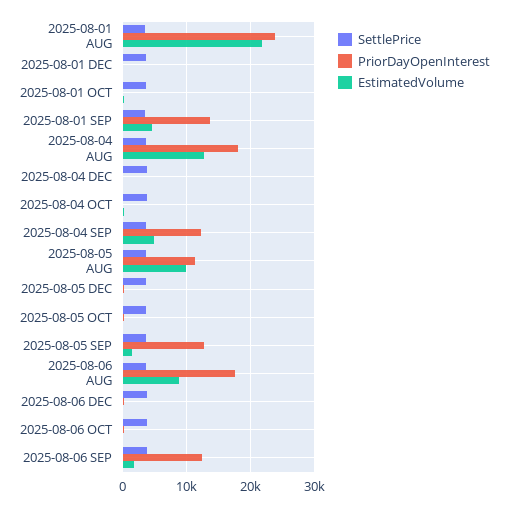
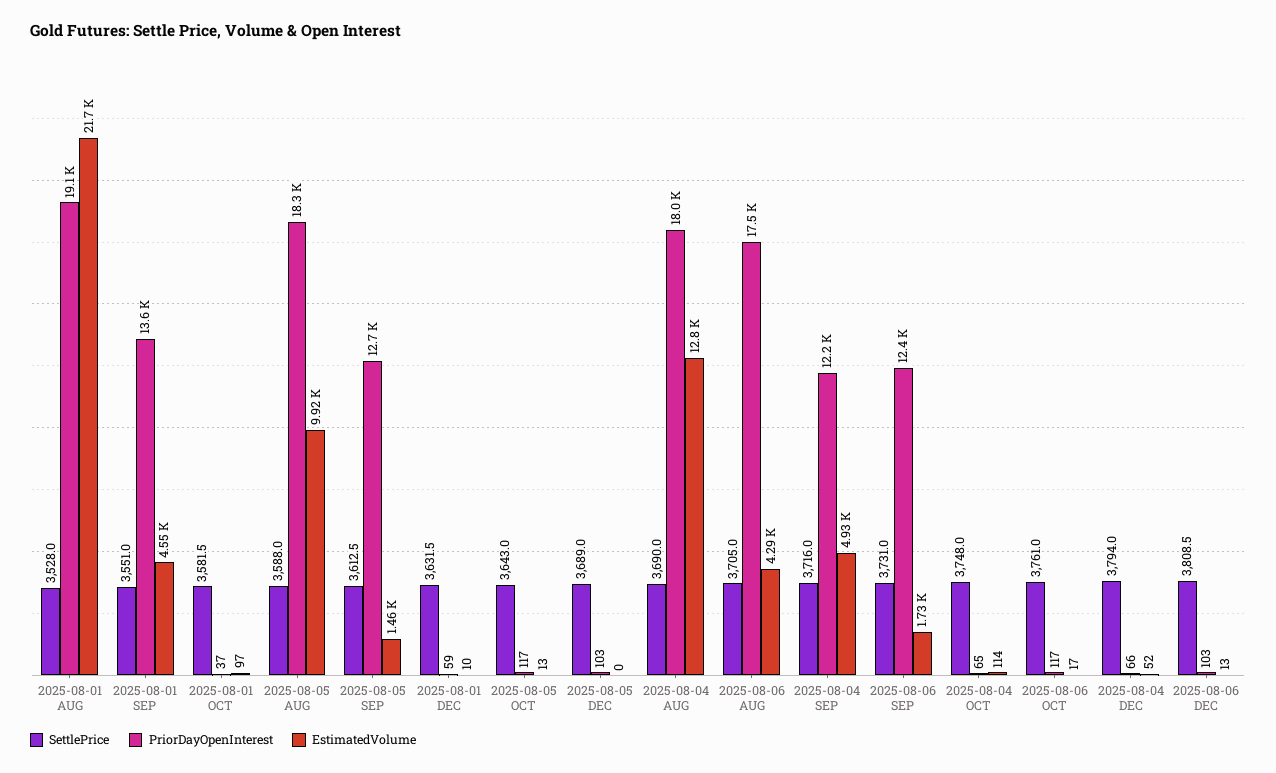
PriorDayOpenInterest, 2025-08-01 AUG: 24000 -> 19100
PriorDayOpenInterest, 2025-08-05 AUG: 11000 -> 18300
EstimatedVolume, 2025-08-06 AUG: 9000 -> 4290

